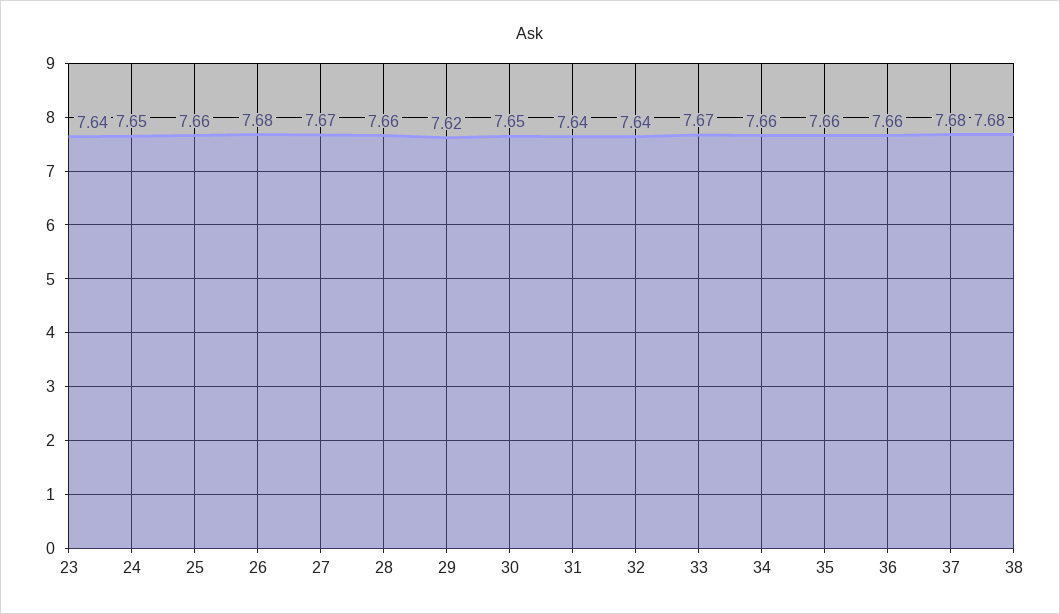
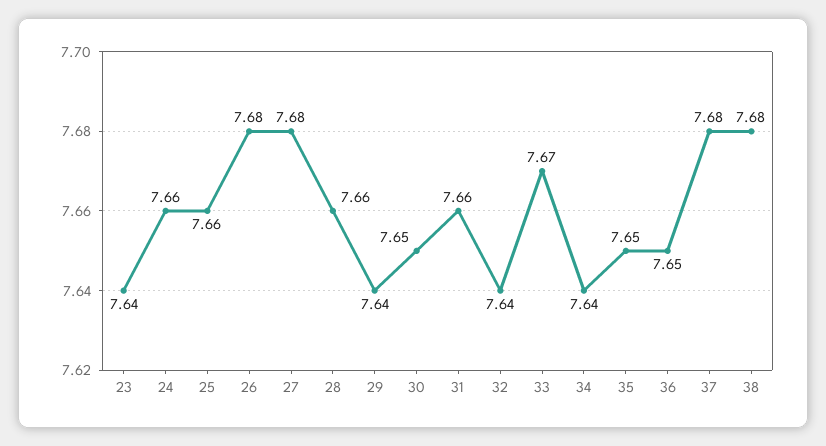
24: 7.65 -> 7.66
27: 7.67 -> 7.68
29: 7.62 -> 7.64
31: 7.64 -> 7.66
34: 7.66 -> 7.64
35: 7.66 -> 7.65
36: 7.66 -> 7.65

